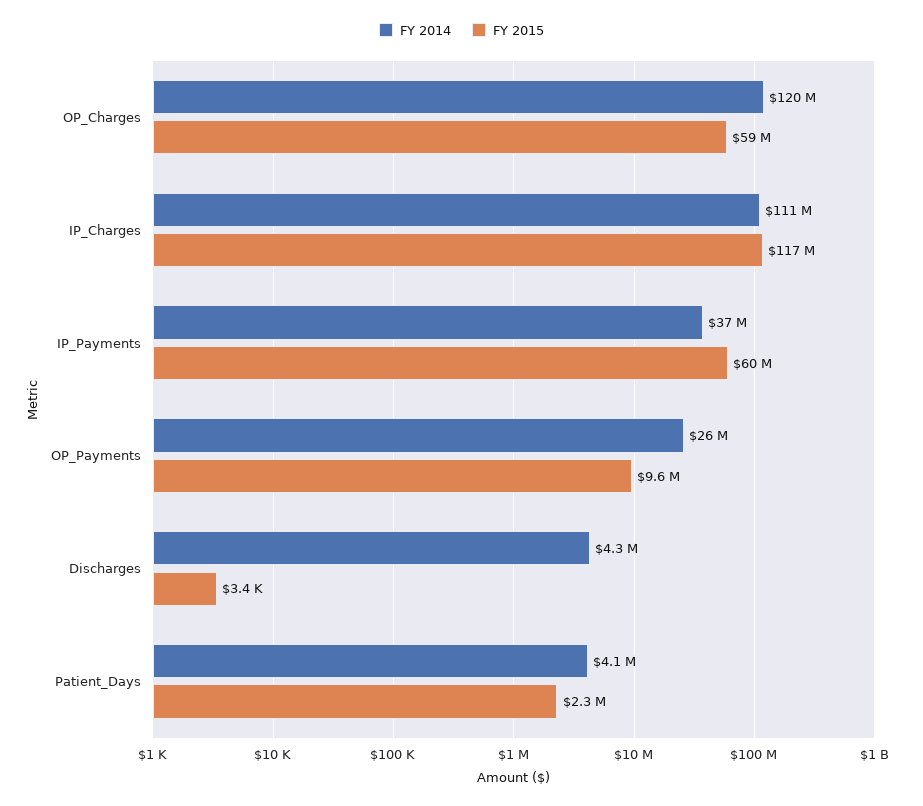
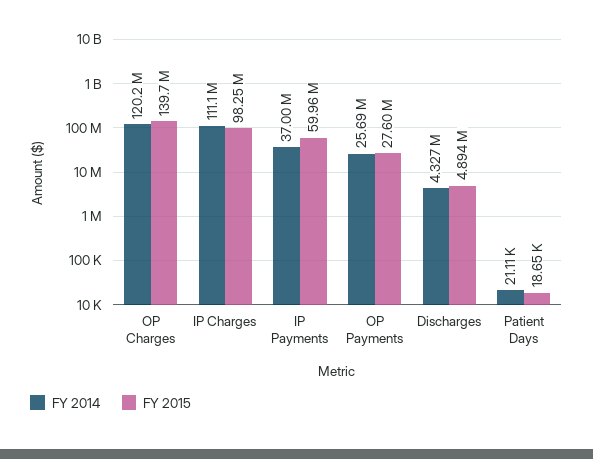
FY 2015, OP_Charges: 59000000 -> 139700000
FY 2015, IP_Charges: 117000000 -> 98250000
FY 2015, OP_Payments: 9600000 -> 27600000
FY 2015, Discharges: 3400 -> 4894000
FY 2014, Patient_Days: 4100000 -> 21110
FY 2015, Patient_Days: 2300000 -> 18650

